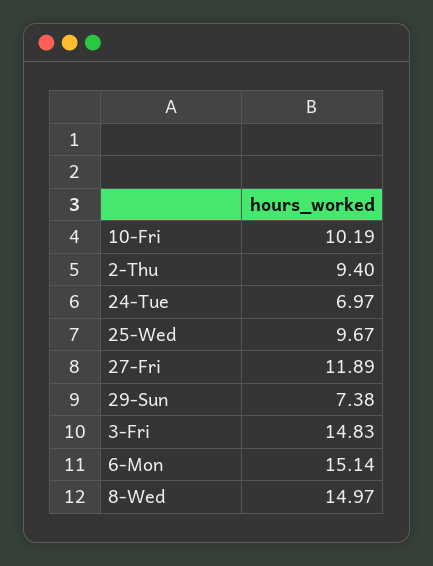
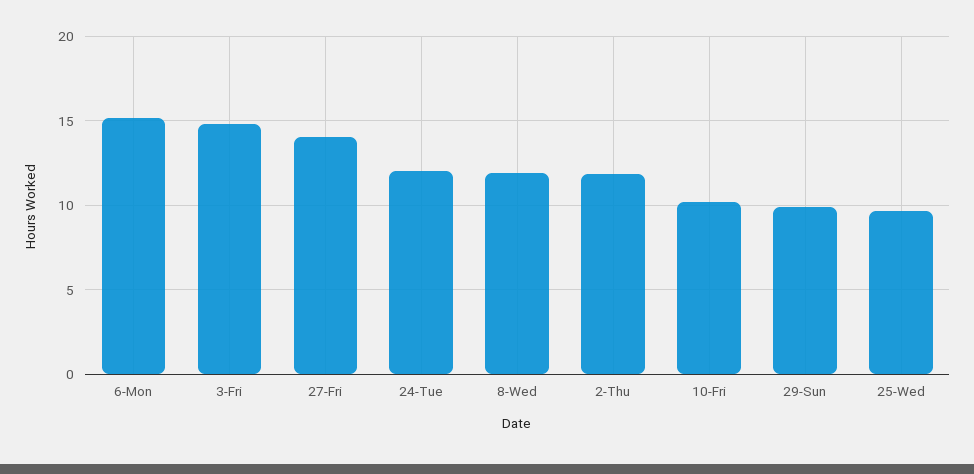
2-Thu: 9.4 -> 12
24-Tue: 6.97 -> 12
27-Fri: 11.89 -> 14
29-Sun: 7.38 -> 10
8-Wed: 14.97 -> 12

